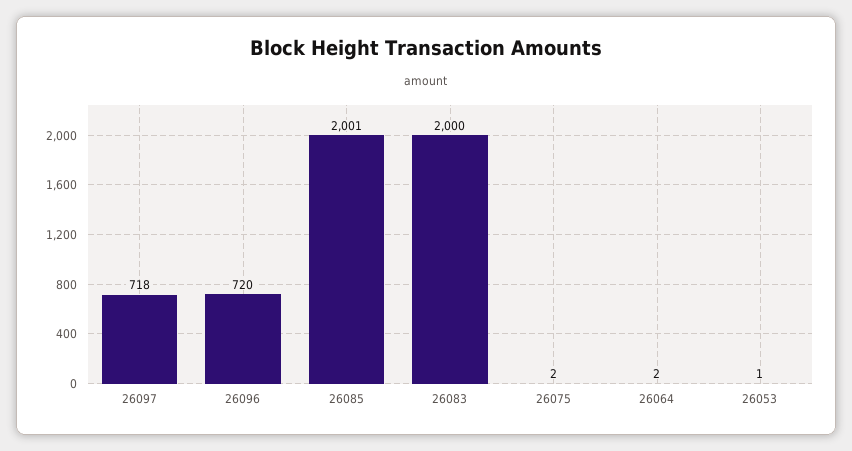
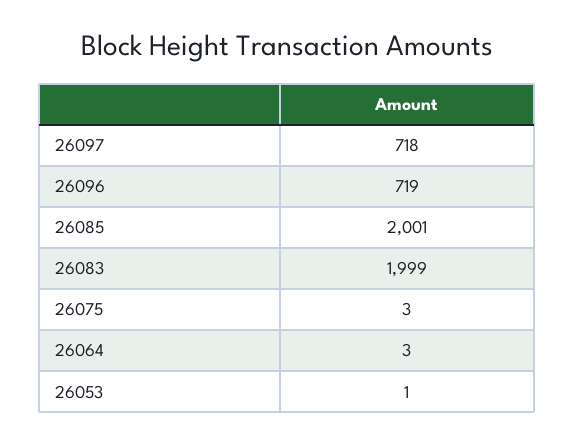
26096: 720 -> 719
26083: 2000 -> 1999
26075: 2 -> 3
26064: 2 -> 3

